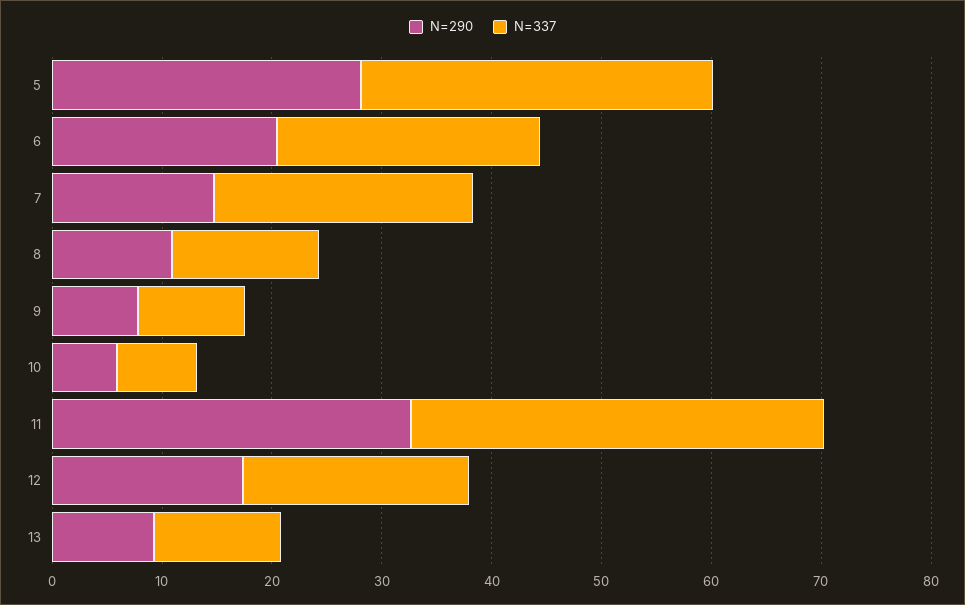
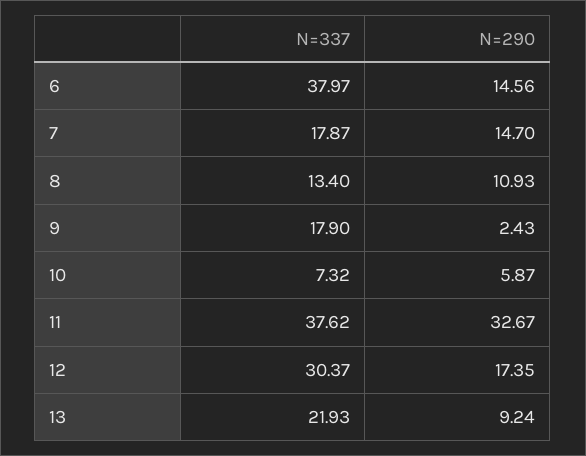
N=290, 5: 28 -> none
N=337, 5: 32 -> none
N=290, 6: 20 -> 14.56
N=337, 6: 24 -> 37.97
N=337, 7: 24 -> 17.87
N=290, 9: 8 -> 2.43
N=337, 9: 10 -> 17.9
N=337, 12: 20 -> 30.37
N=337, 13: 12 -> 21.93

